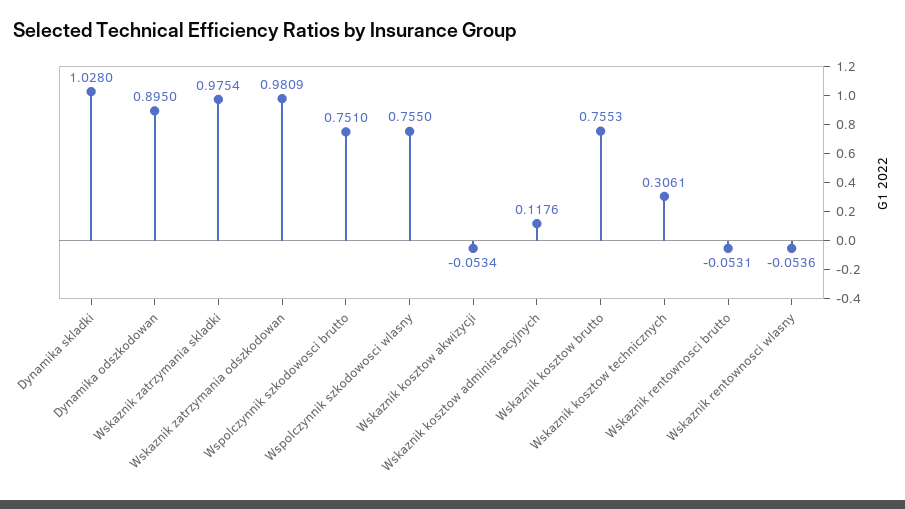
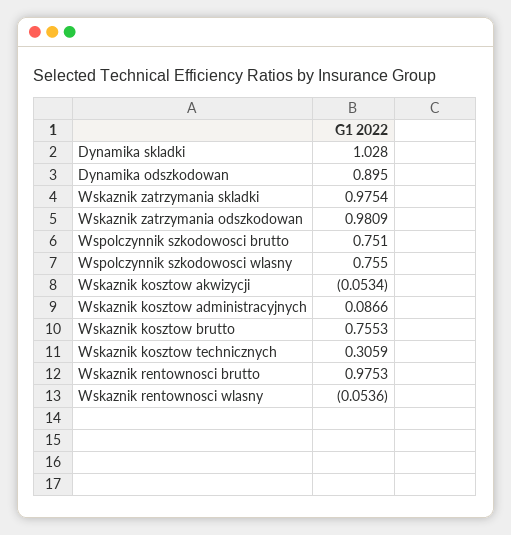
Wskaznik kosztow administracyjnych: 0.1176 -> 0.0866
Wskaznik kosztow technicznych: 0.3061 -> 0.3059
Wskaznik rentownosci brutto: -0.0531 -> 0.9753

